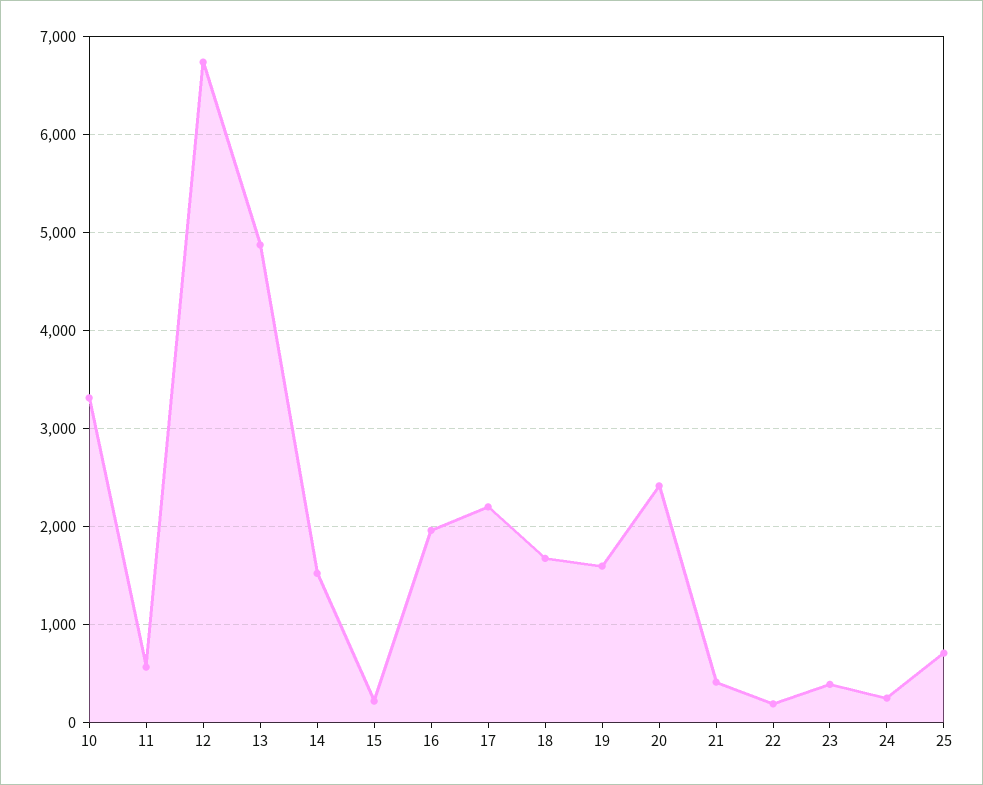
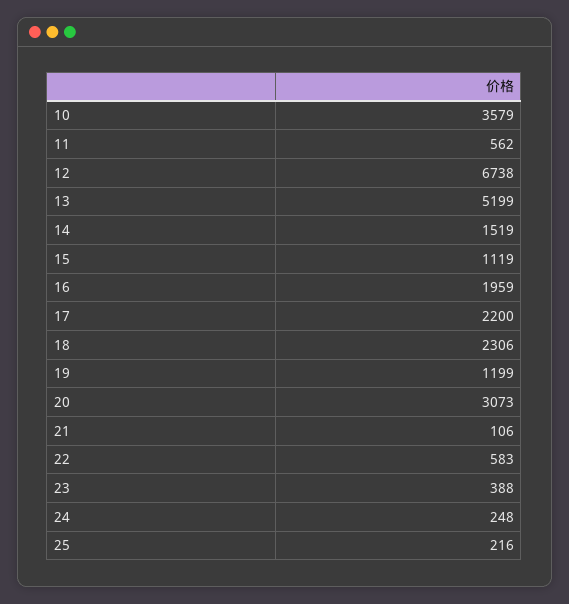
10: 3300 -> 3579
13: 4900 -> 5199
15: 200 -> 1119
18: 1700 -> 2306
19: 1600 -> 1199
20: 2400 -> 3073
21: 400 -> 106
22: 200 -> 583
25: 700 -> 216

